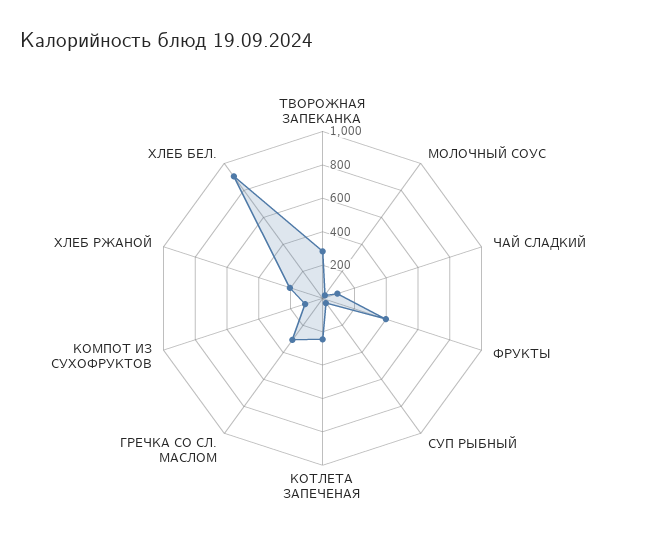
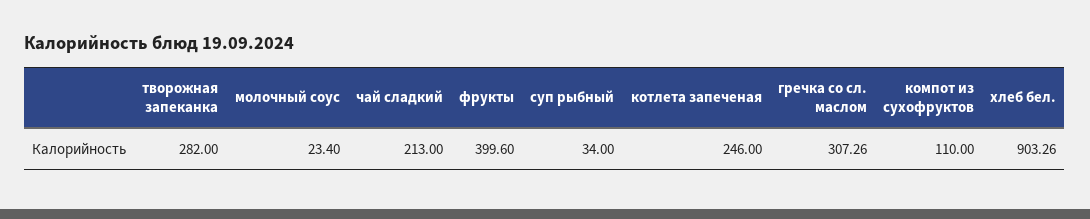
ЧАЙ СЛАДКИЙ: 100 -> 213
ХЛЕБ РЖАНОЙ: 200 -> none

